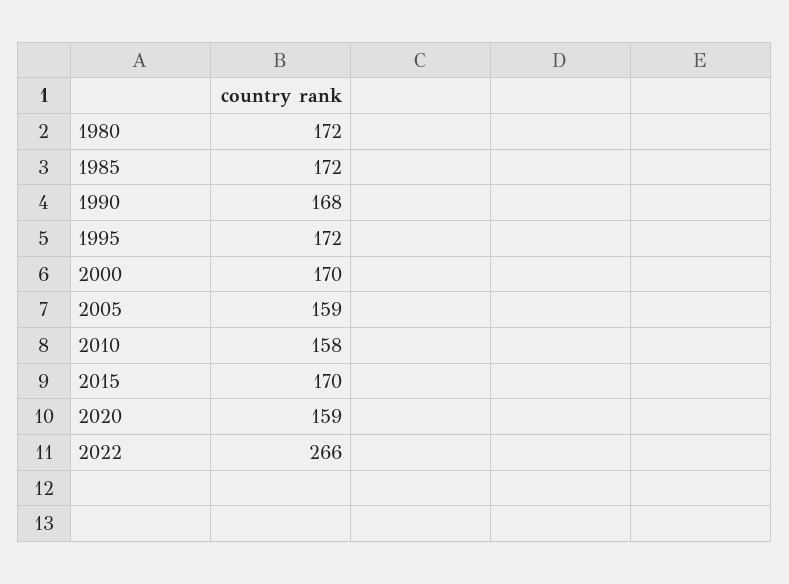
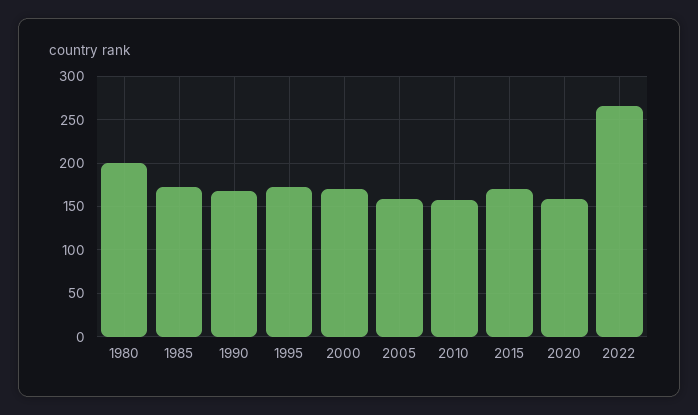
1980: 172 -> 200

